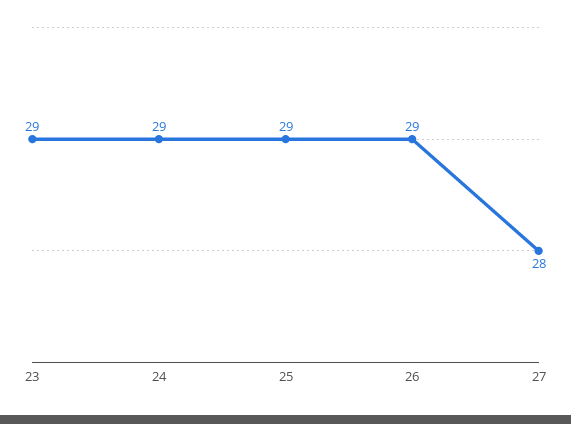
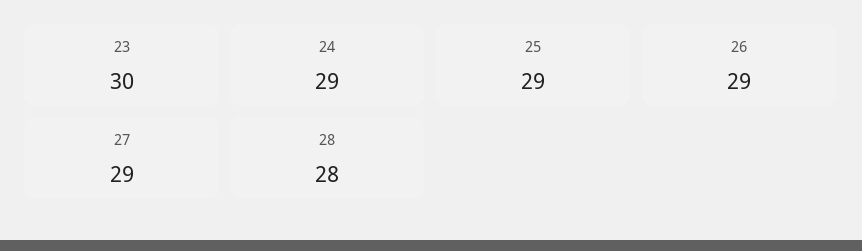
23: 29 -> 30
27: 28 -> 29
28: none -> 28

